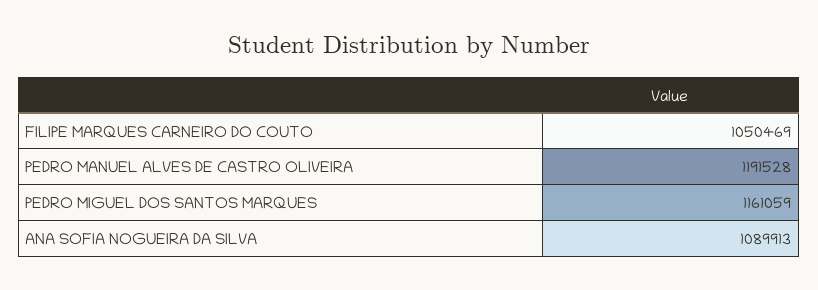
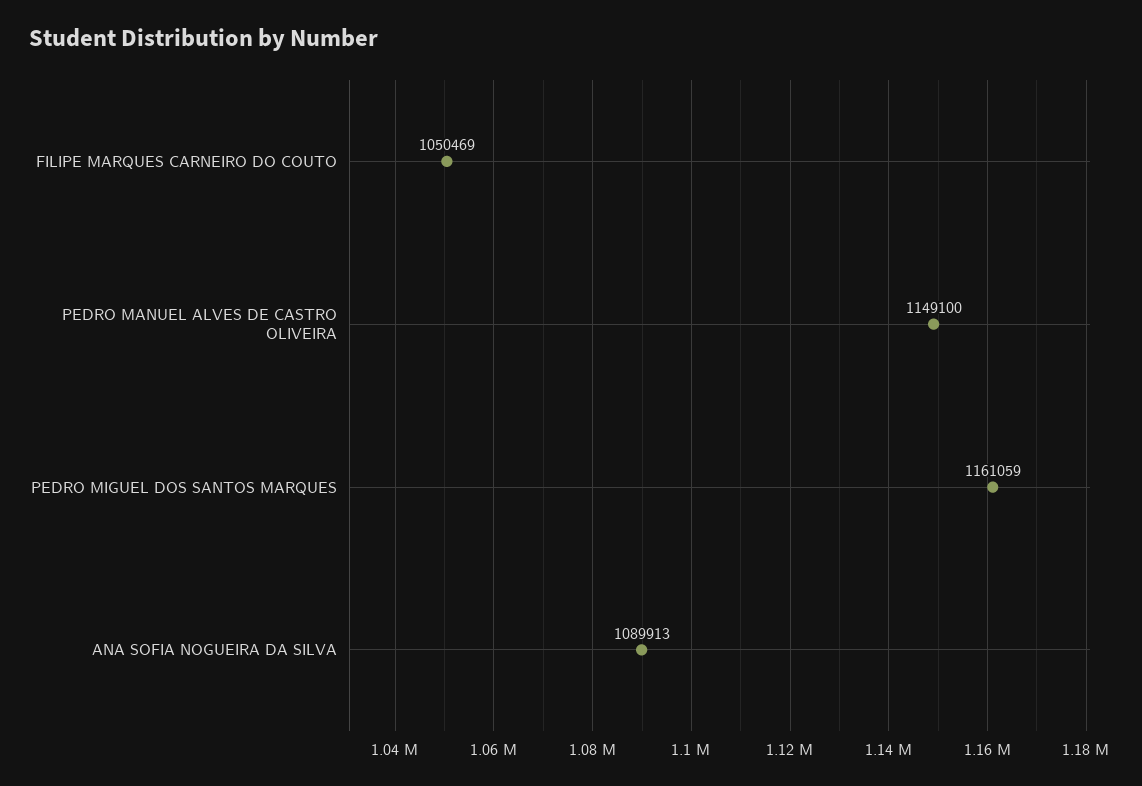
PEDRO MANUEL ALVES DE CASTRO OLIVEIRA: 1191528 -> 1149100

